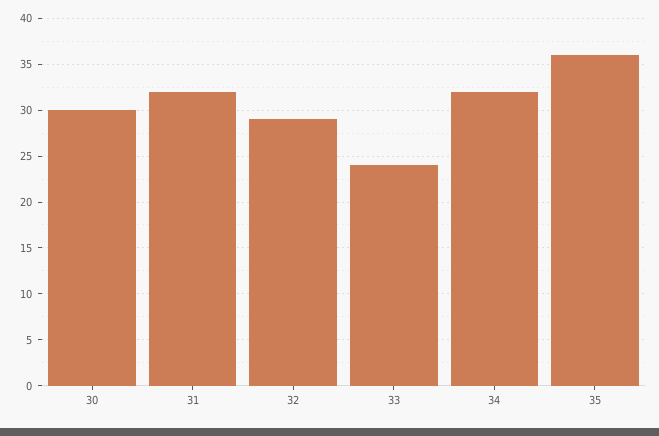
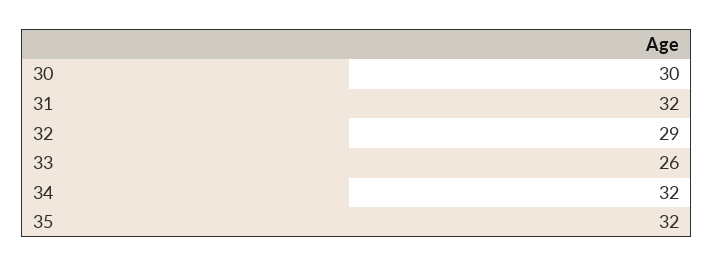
33: 24 -> 26
35: 36 -> 32

